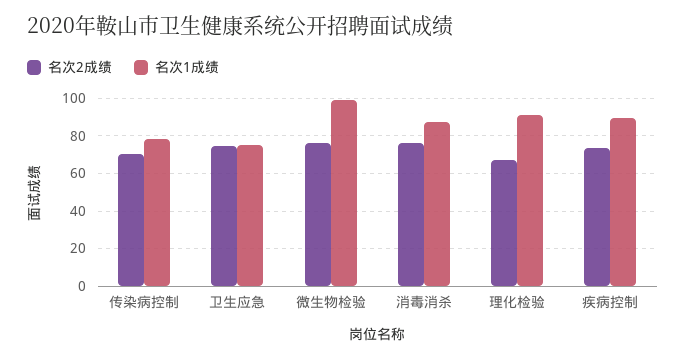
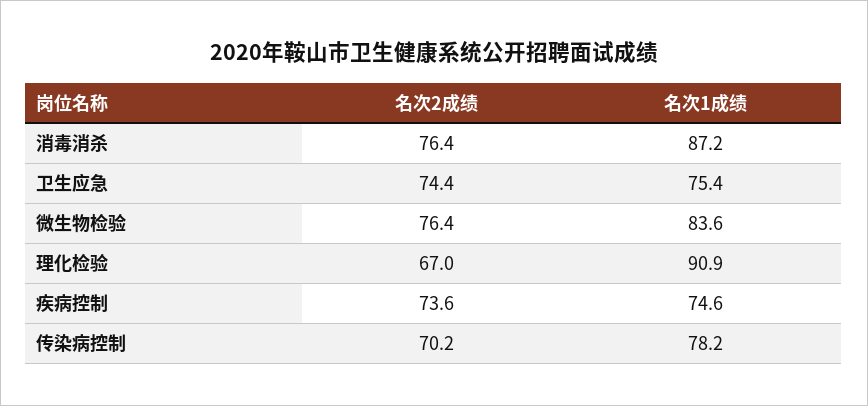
名次1成绩, 微生物检验: 100 -> 83.6
名次1成绩, 疾病控制: 90 -> 74.6

